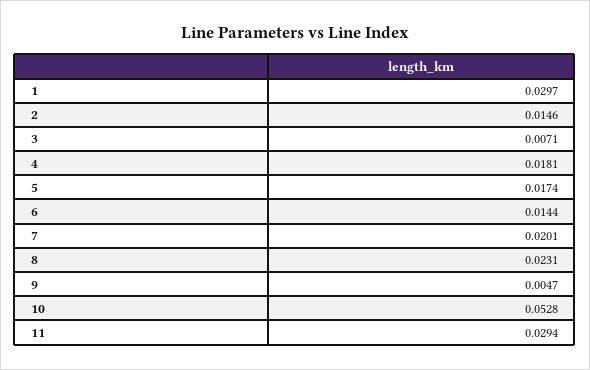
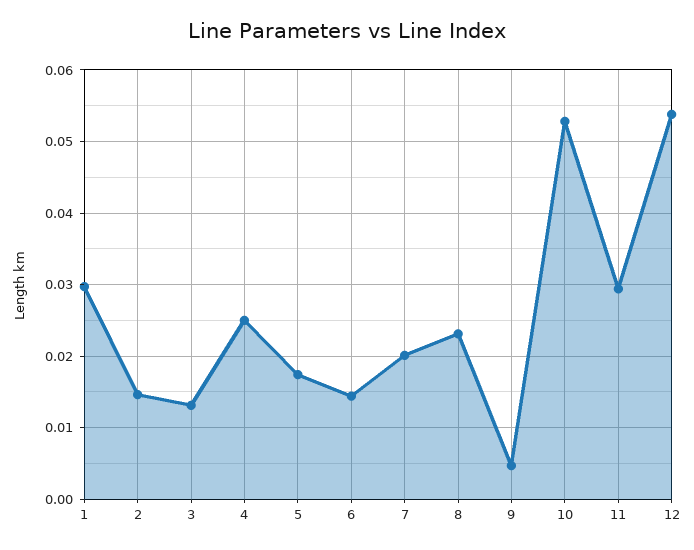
3: 0.0071 -> 0.013
4: 0.0181 -> 0.025
12: none -> 0.054

